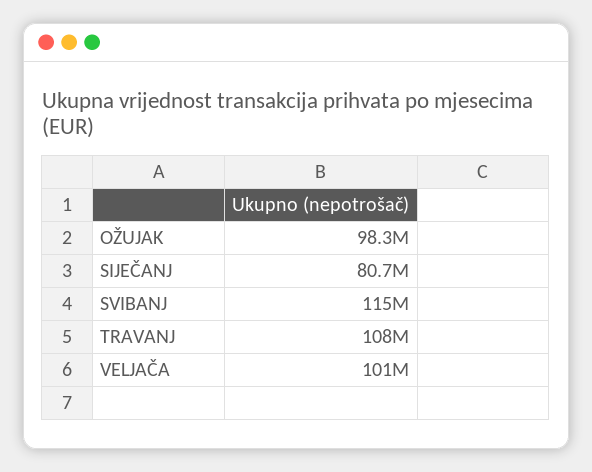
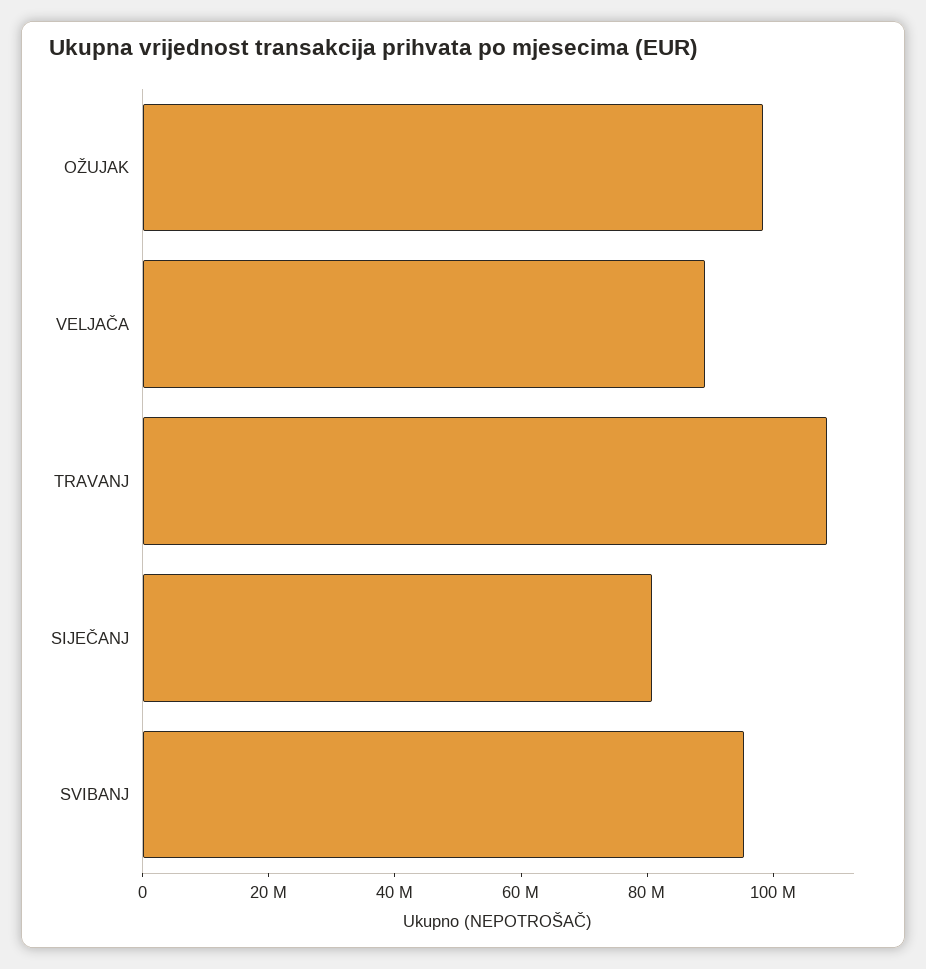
SVIBANJ: 115000000 -> 95000000
VELJAČA: 101000000 -> 90000000

